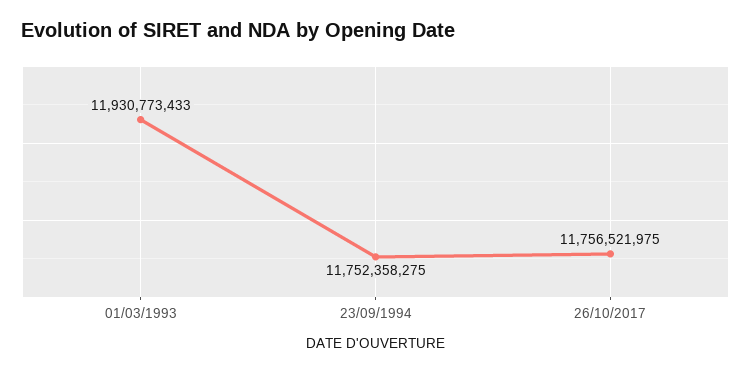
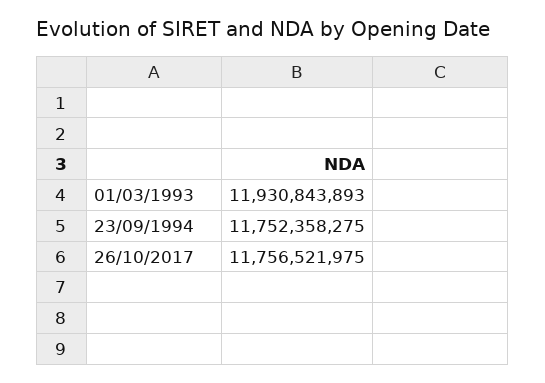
01/03/1993: 11930773433 -> 11930843893

